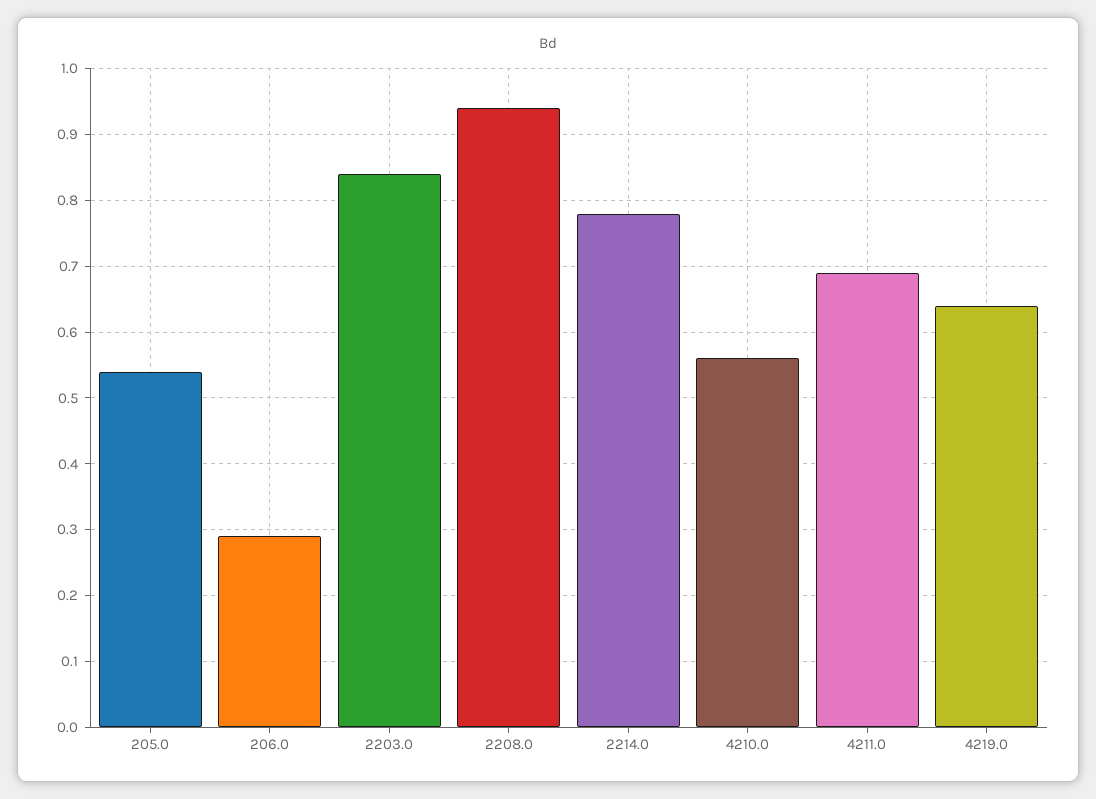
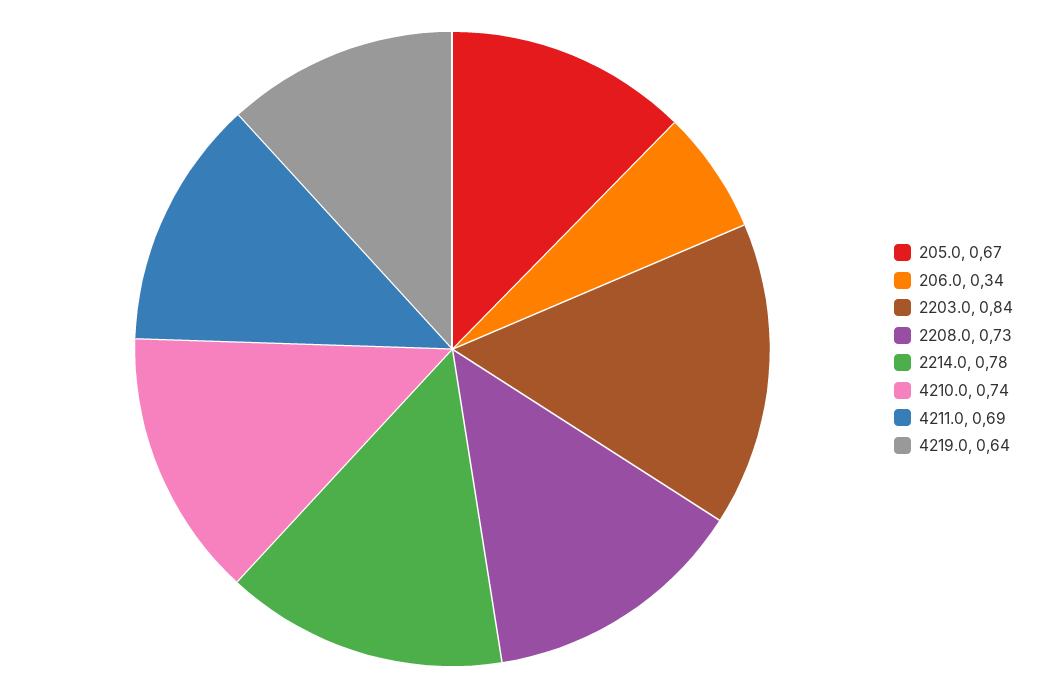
205.0: 0.54 -> 0.67
206.0: 0.29 -> 0.34
2208.0: 0.94 -> 0.73
4210.0: 0.56 -> 0.74

